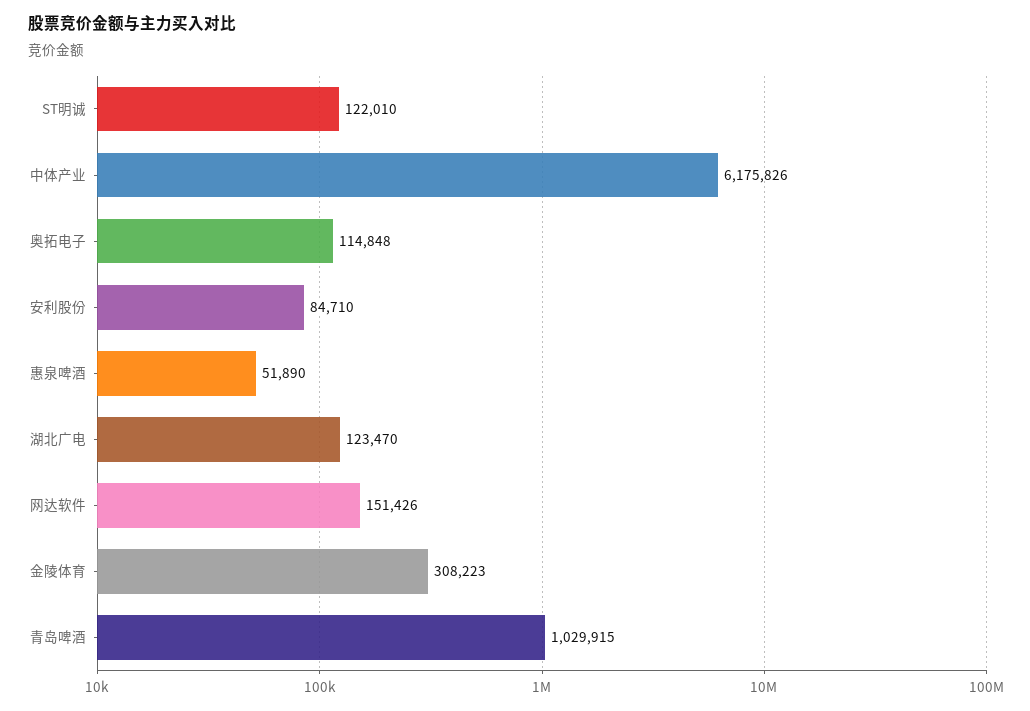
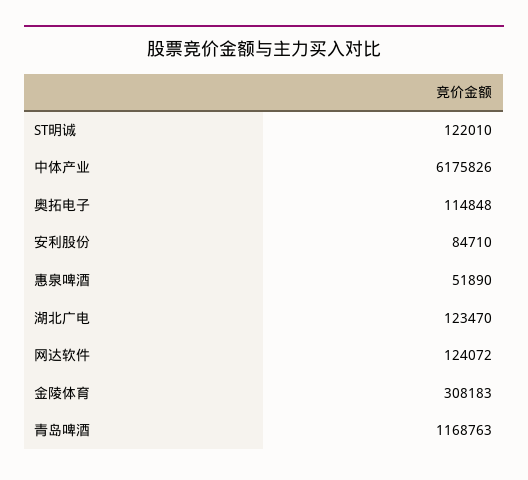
网达软件: 151426 -> 124072
金陵体育: 308223 -> 308183
青岛啤酒: 1029915 -> 1168763

